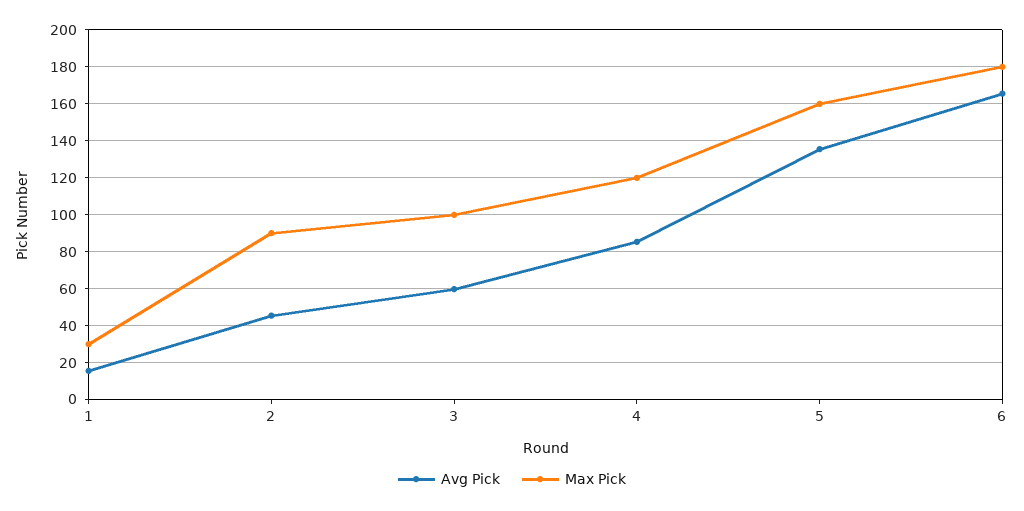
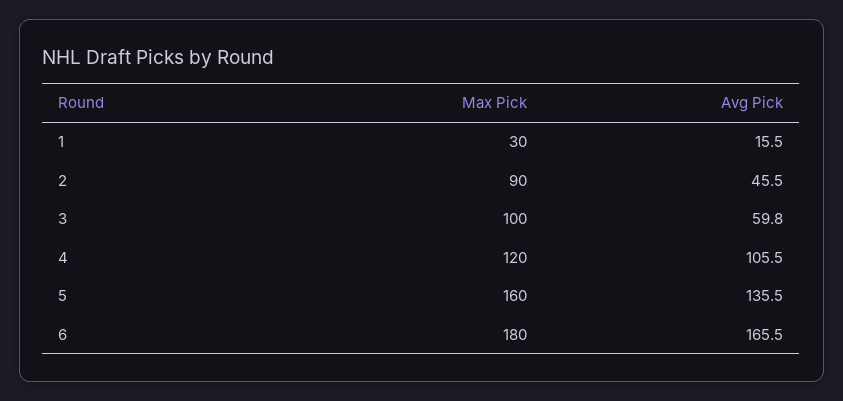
Avg Pick, 4: 85 -> 105.5

